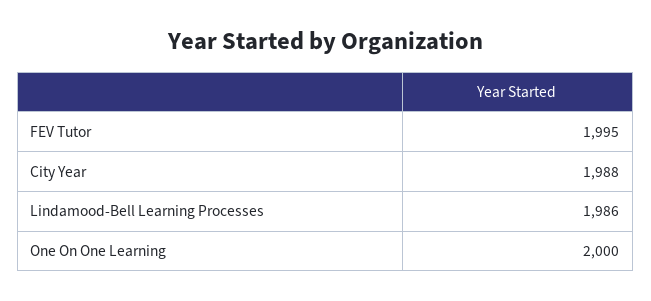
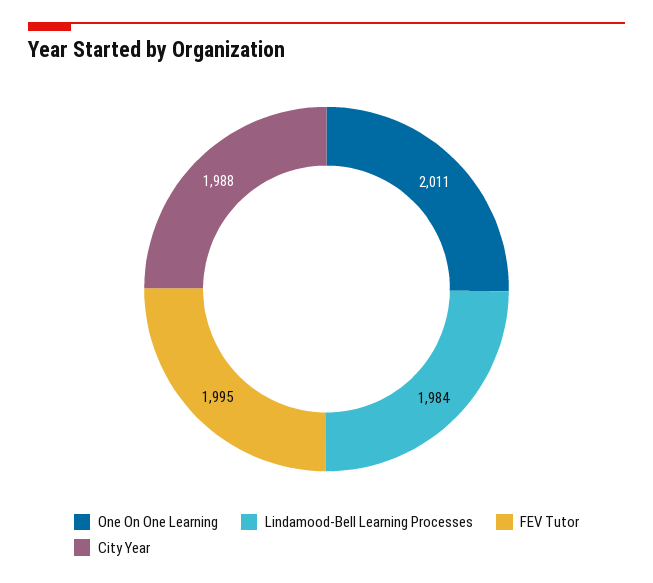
Lindamood-Bell Learning Processes: 1986 -> 1984
One On One Learning: 2000 -> 2011

